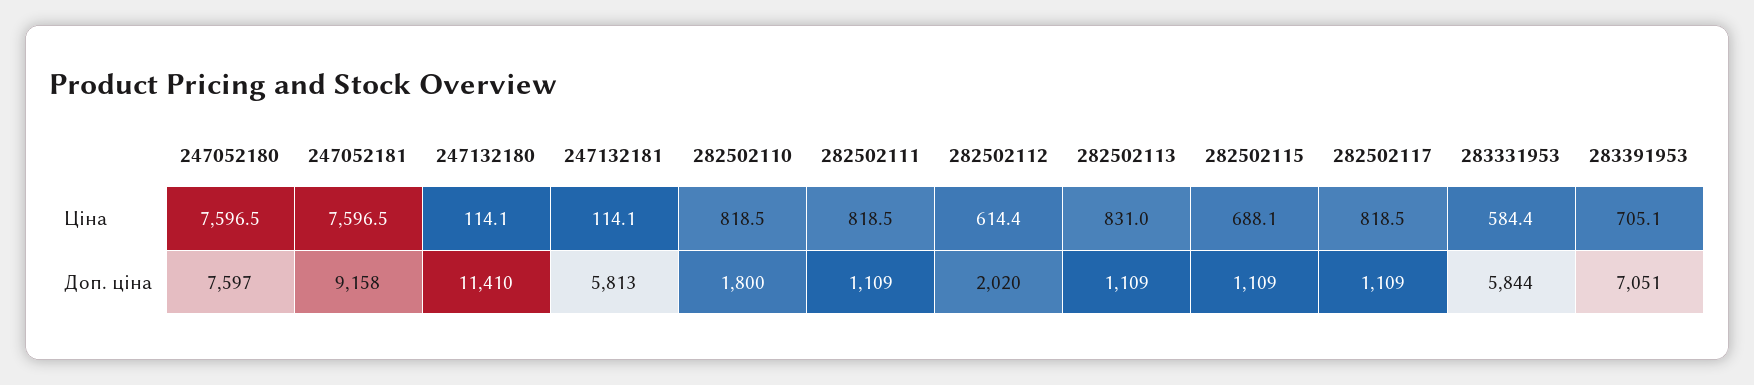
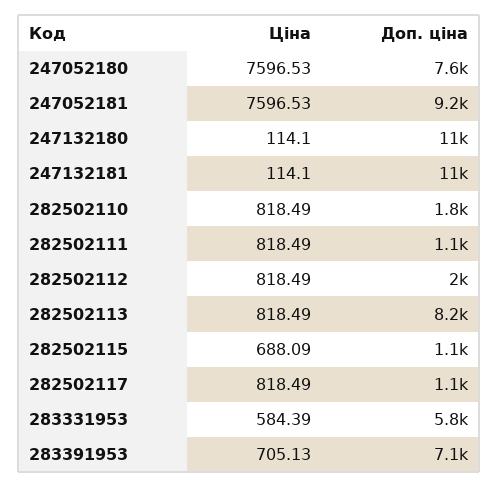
282502112, Ціна: 614.4 -> 818.49
282502113, Ціна: 831 -> 818.49
247132181, Доп. ціна: 5813 -> 11000
282502113, Доп. ціна: 1109 -> 8200

